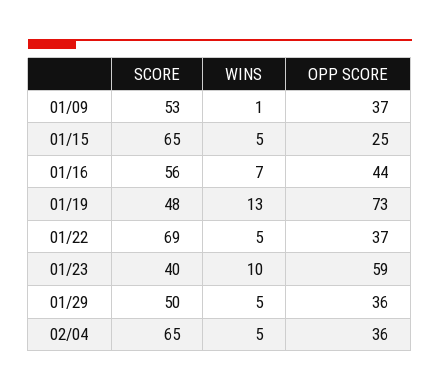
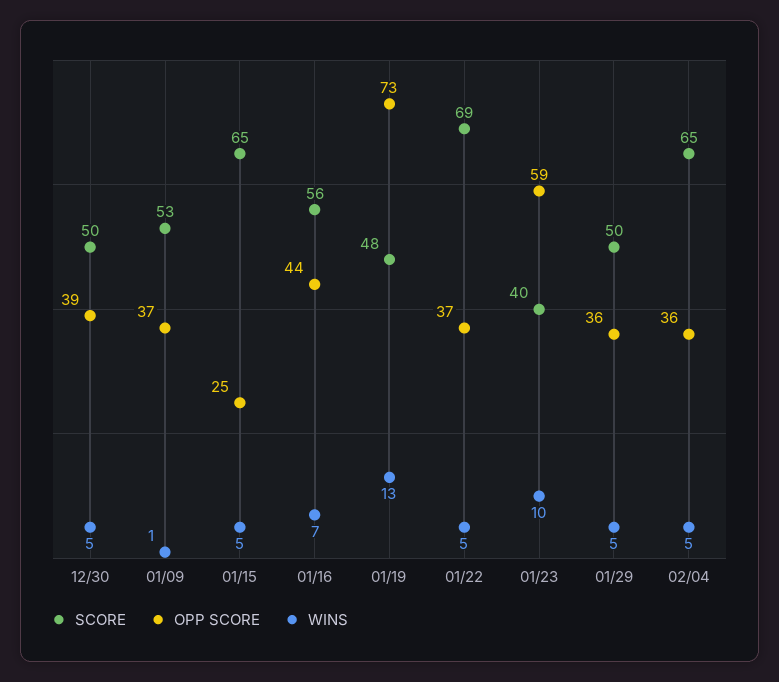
SCORE, 12/30: none -> 50
OPP SCORE, 12/30: none -> 39
WINS, 12/30: none -> 5

